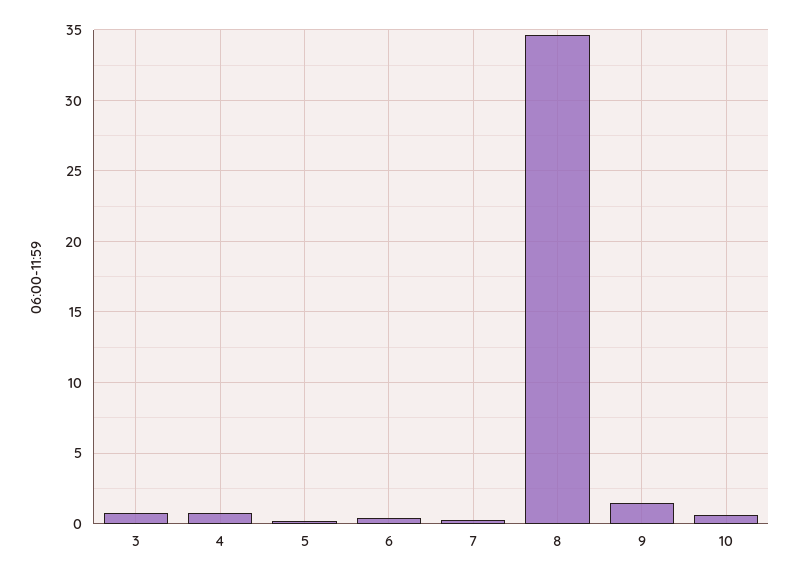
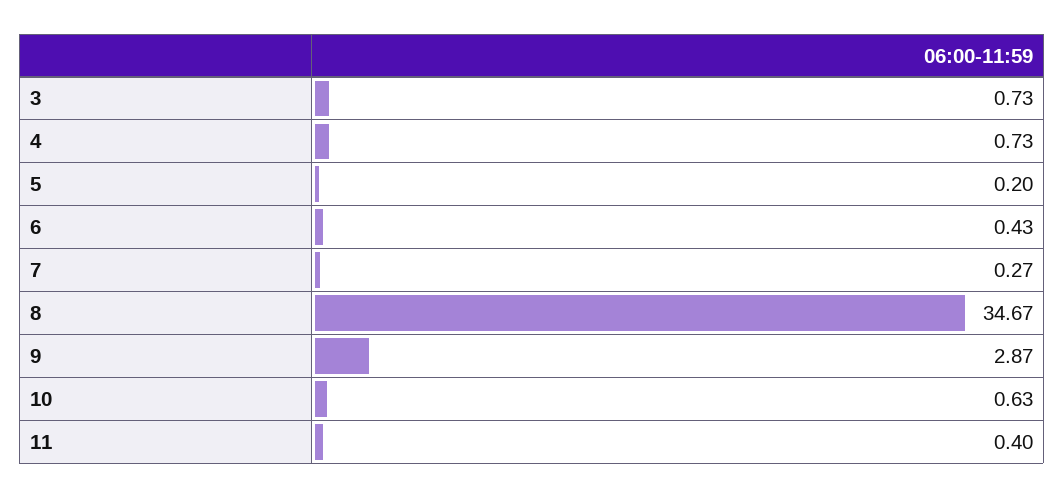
9: 1.5 -> 2.87
11: none -> 0.4

